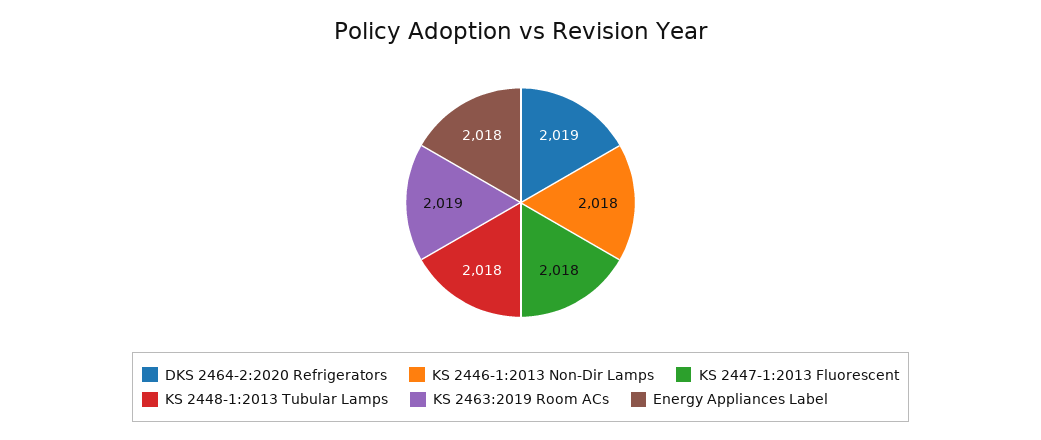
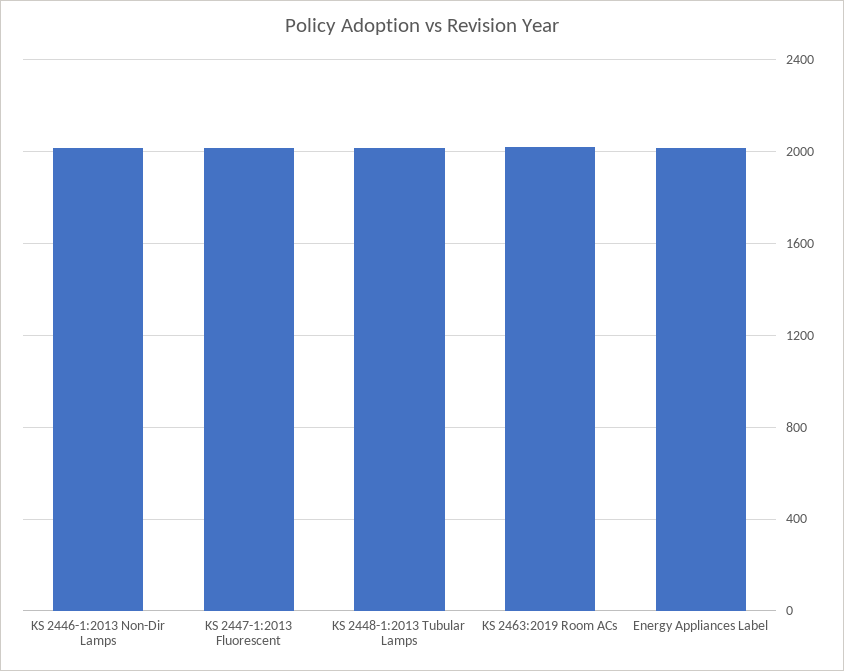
DKS 2464-2:2020 Refrigerators: 2019 -> none

